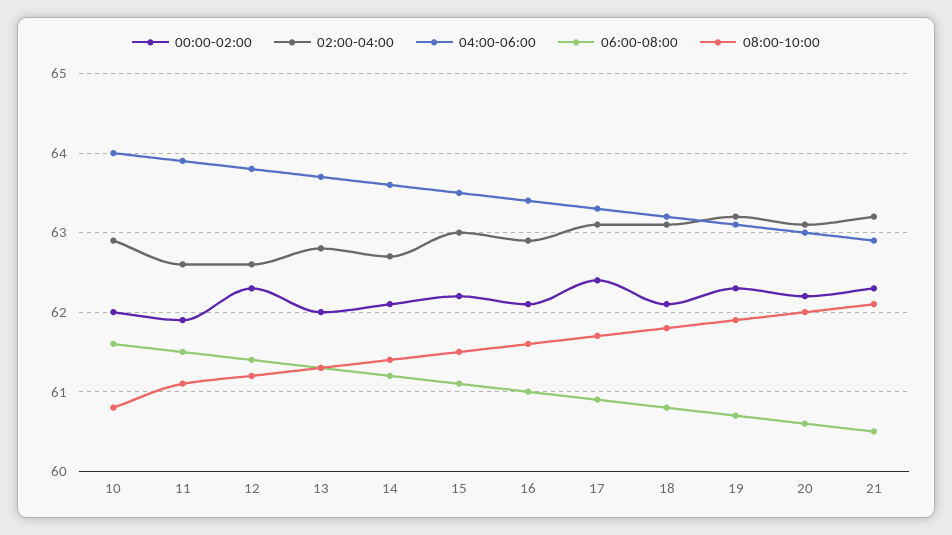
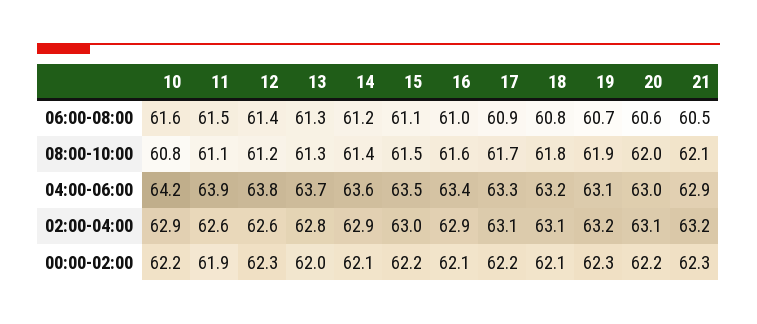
00:00-02:00, 10: 62 -> 62.2
04:00-06:00, 10: 64 -> 64.2
02:00-04:00, 14: 62.7 -> 62.9
00:00-02:00, 17: 62.4 -> 62.2

